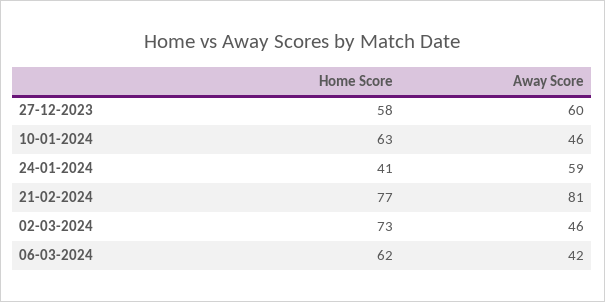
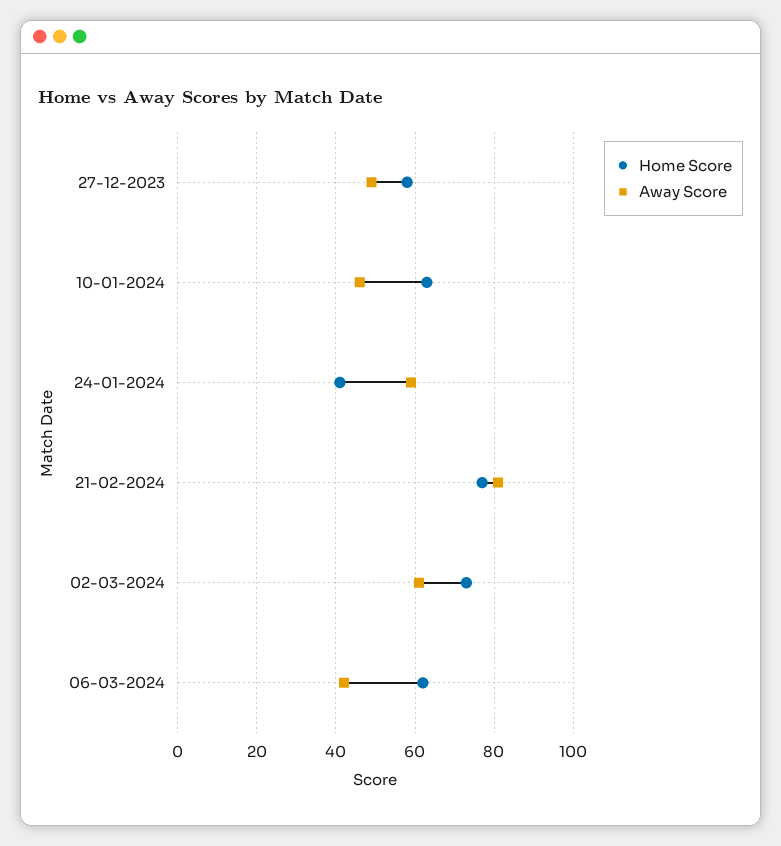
Away Score, 27-12-2023: 60 -> 50
Away Score, 02-03-2024: 46 -> 60

